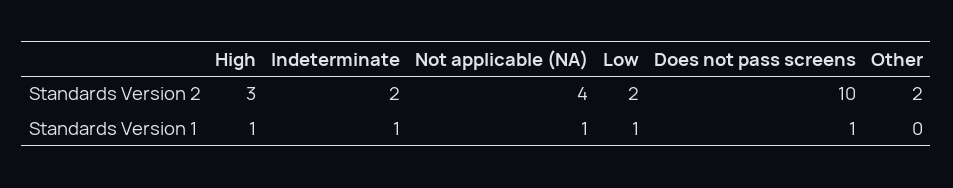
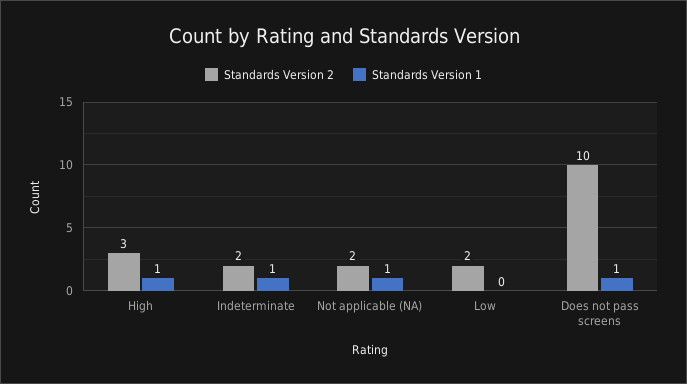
Standards Version 2, Not applicable (NA): 4 -> 2
Standards Version 2, Other: 2 -> none
Standards Version 1, Low: 1 -> 0
Standards Version 1, Other: 0 -> none

